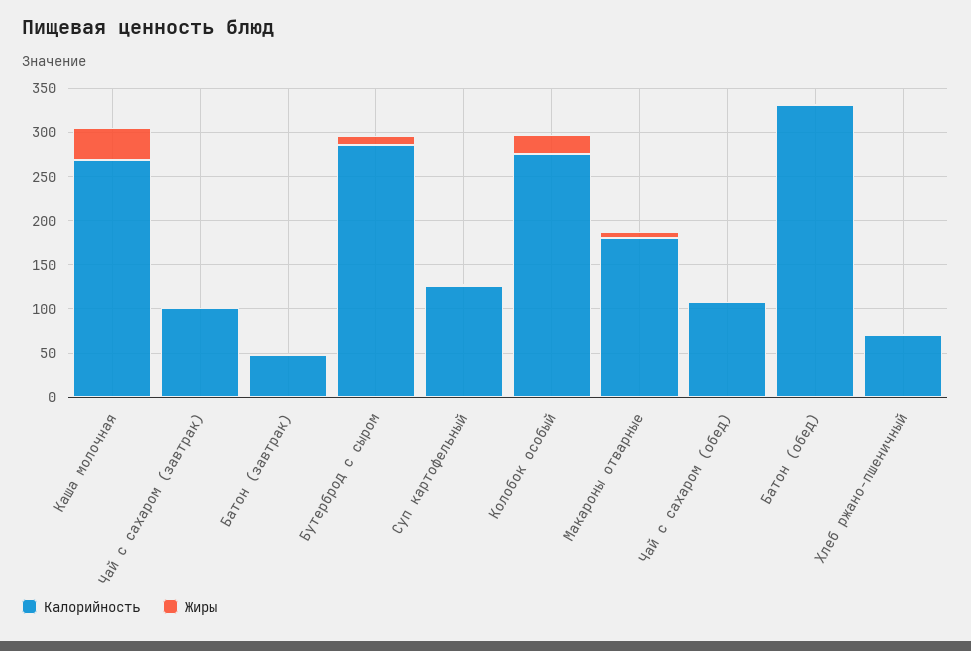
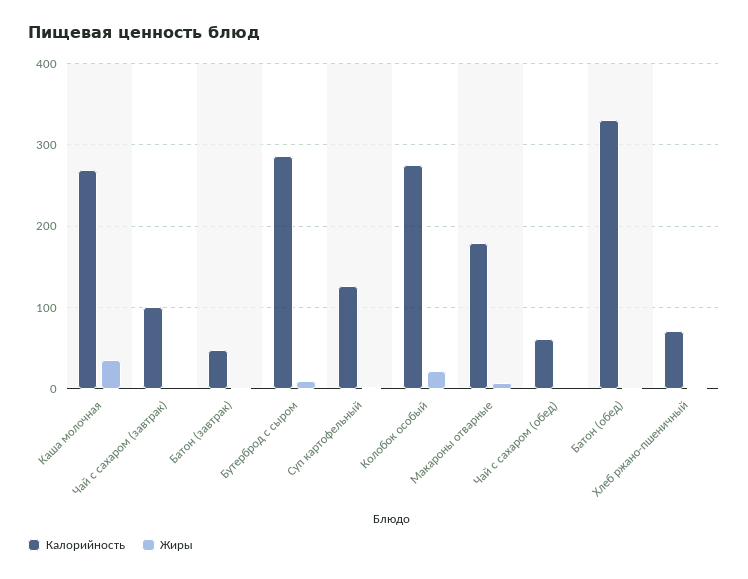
Калорийность, Чай с сахаром (обед): 110 -> 60

